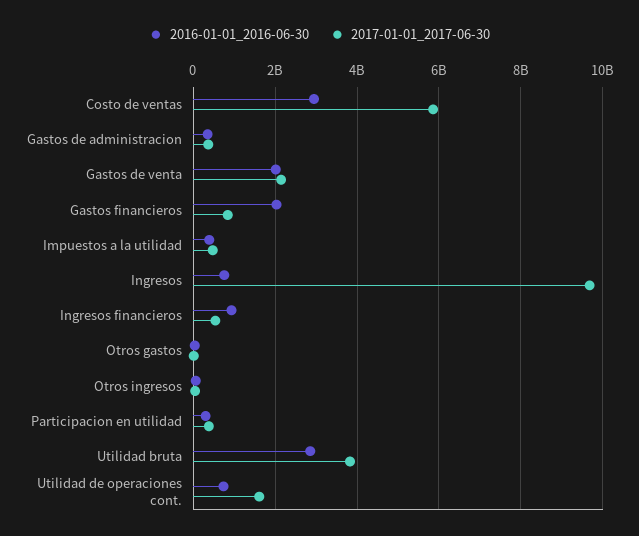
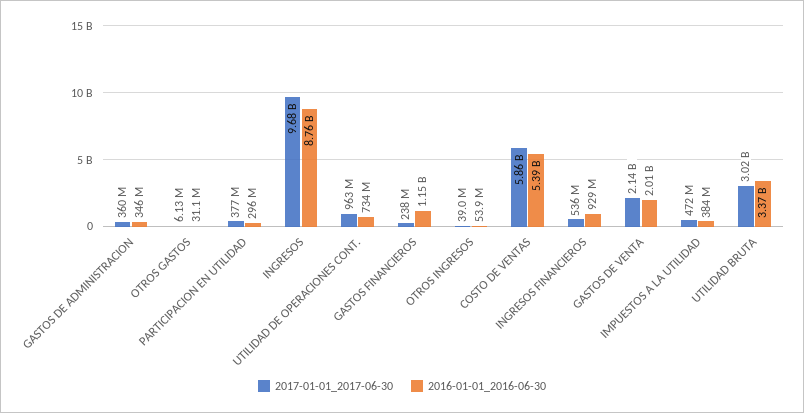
2016-01-01_2016-06-30, Costo de ventas: 3000000000 -> 5390000000
2016-01-01_2016-06-30, Gastos financieros: 2000000000 -> 1150000000
2017-01-01_2017-06-30, Gastos financieros: 800000000 -> 238000000
2016-01-01_2016-06-30, Ingresos: 800000000 -> 8760000000
2016-01-01_2016-06-30, Utilidad bruta: 2800000000 -> 3370000000
2017-01-01_2017-06-30, Utilidad bruta: 3800000000 -> 3020000000
2017-01-01_2017-06-30, Utilidad de operaciones cont.: 1600000000 -> 963000000

